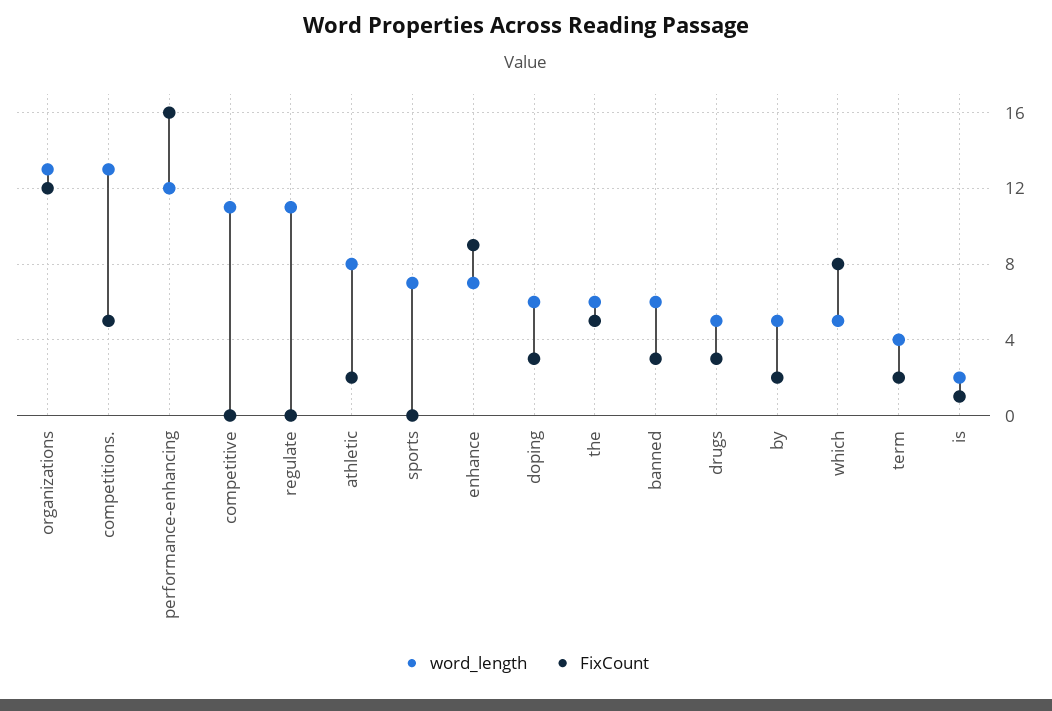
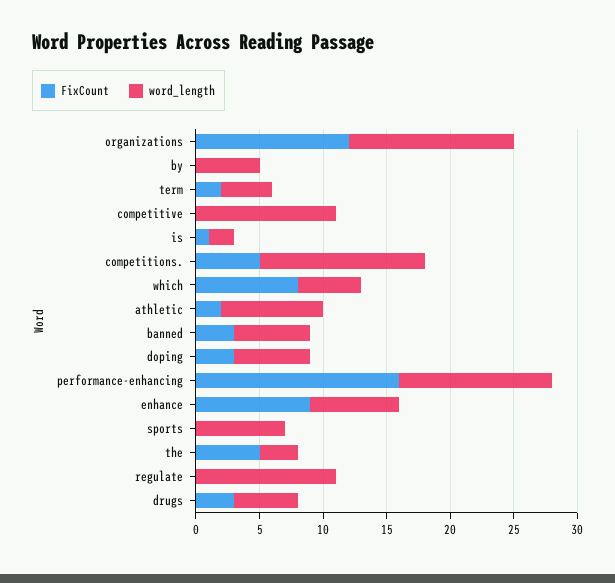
word_length, the: 6 -> 3
FixCount, by: 2 -> 0

